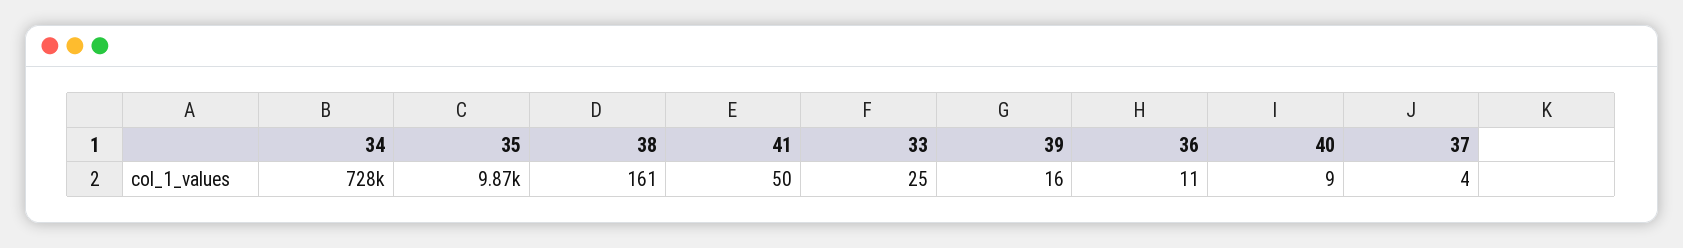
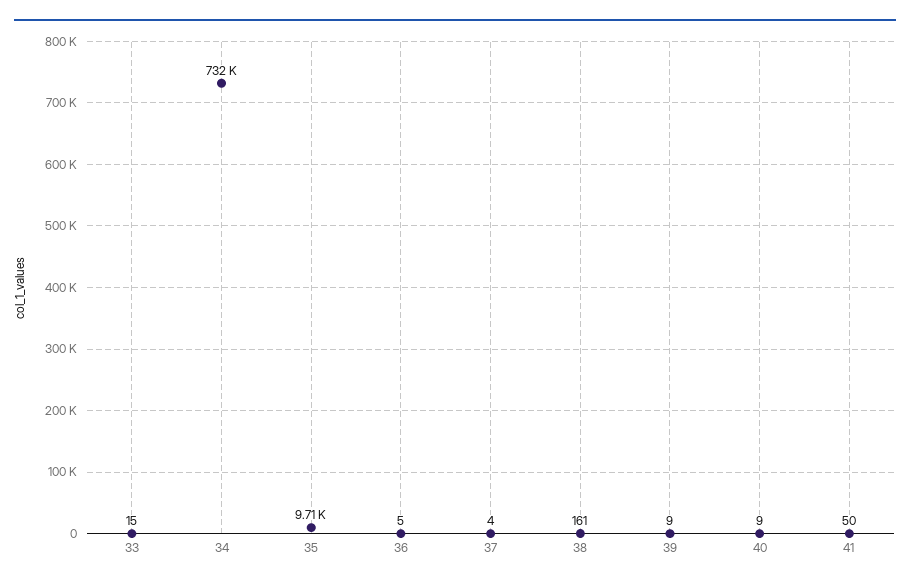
34: 728000 -> 732000
35: 9870 -> 9710
33: 25 -> 15
39: 16 -> 9
36: 11 -> 5

